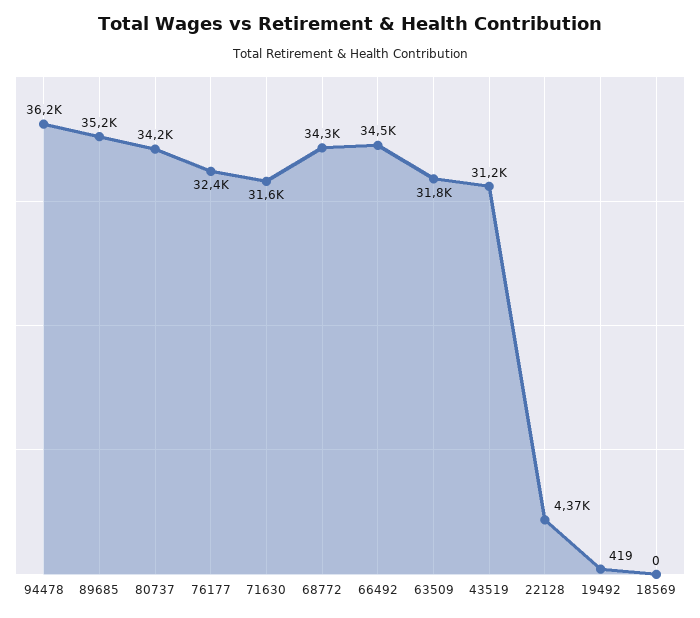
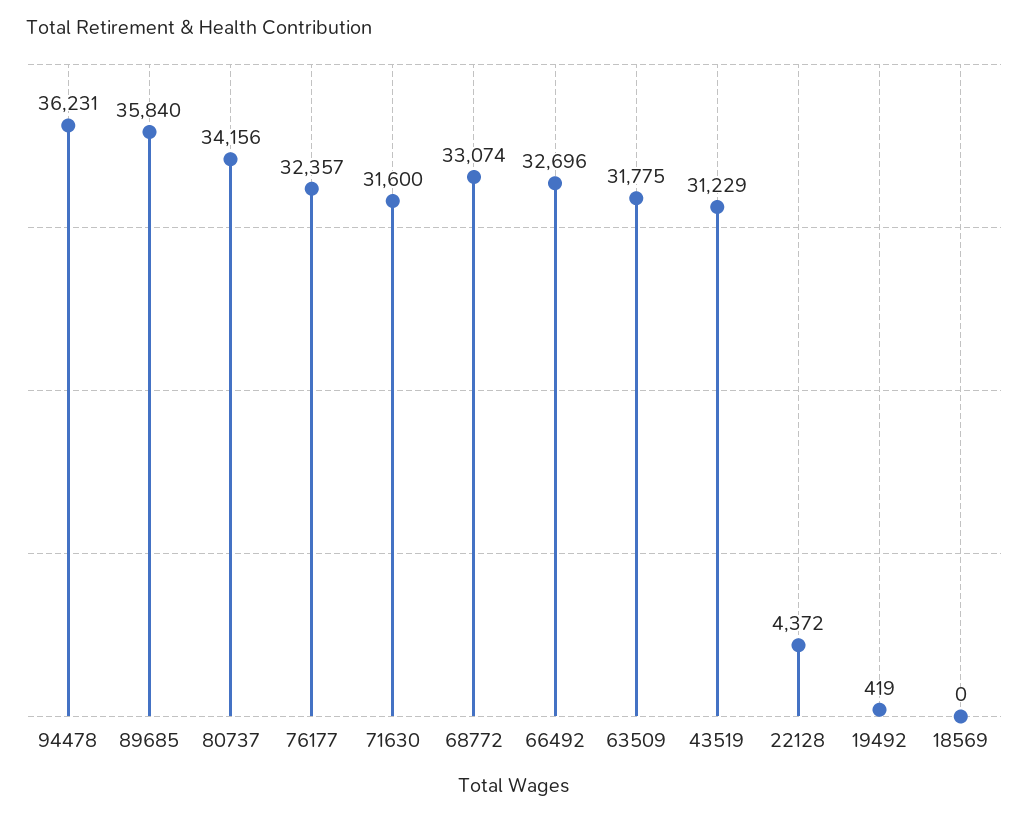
89685: 35200 -> 35840
68772: 34300 -> 33074
66492: 34500 -> 32696

